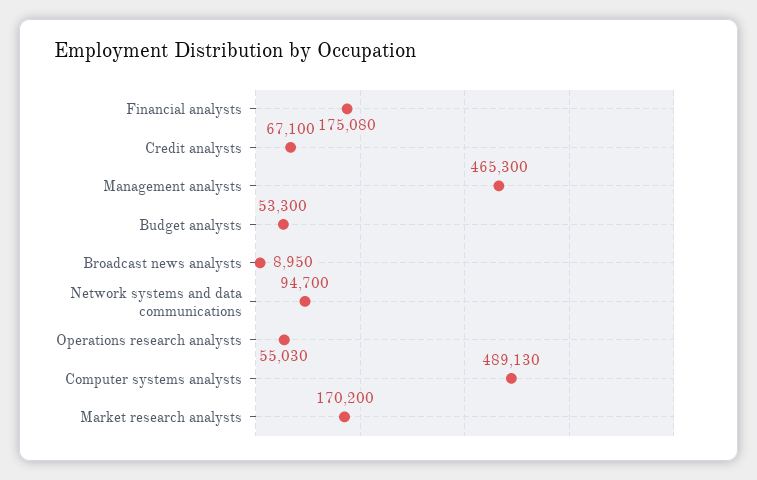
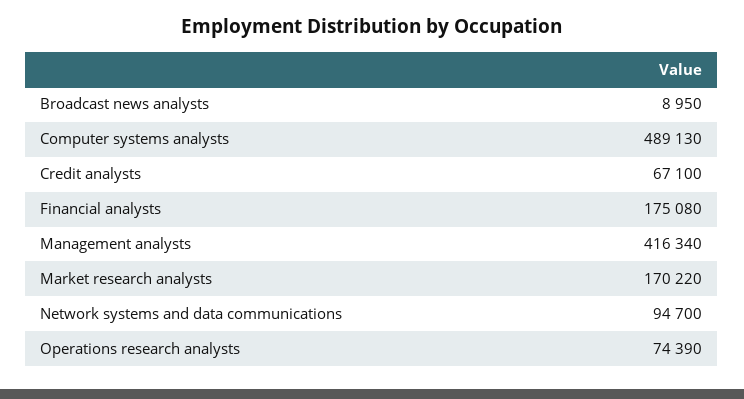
Management analysts: 465300 -> 416340
Budget analysts: 53300 -> none
Operations research analysts: 55030 -> 74390
Market research analysts: 170200 -> 170220

